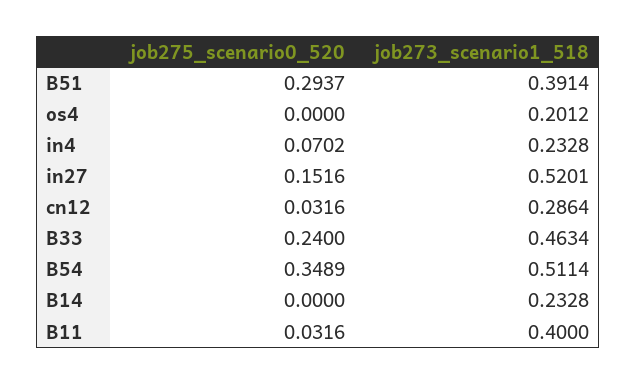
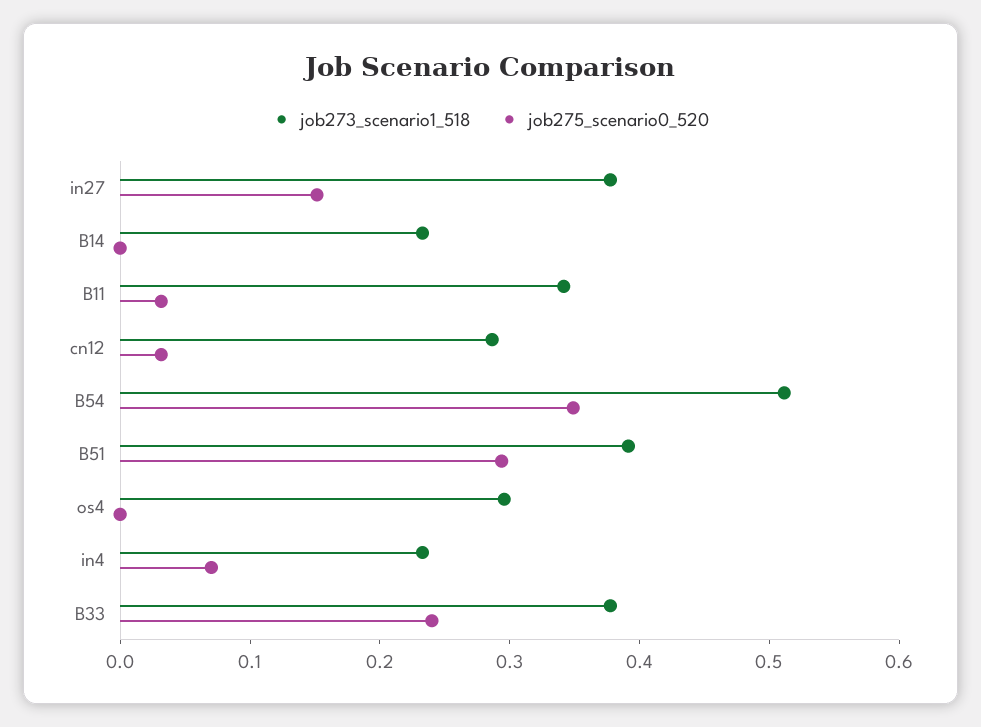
job273_scenario1_518, os4: 0.2012 -> 0.3
job273_scenario1_518, in27: 0.5201 -> 0.38
job273_scenario1_518, B33: 0.4634 -> 0.38
job273_scenario1_518, B11: 0.4 -> 0.34

